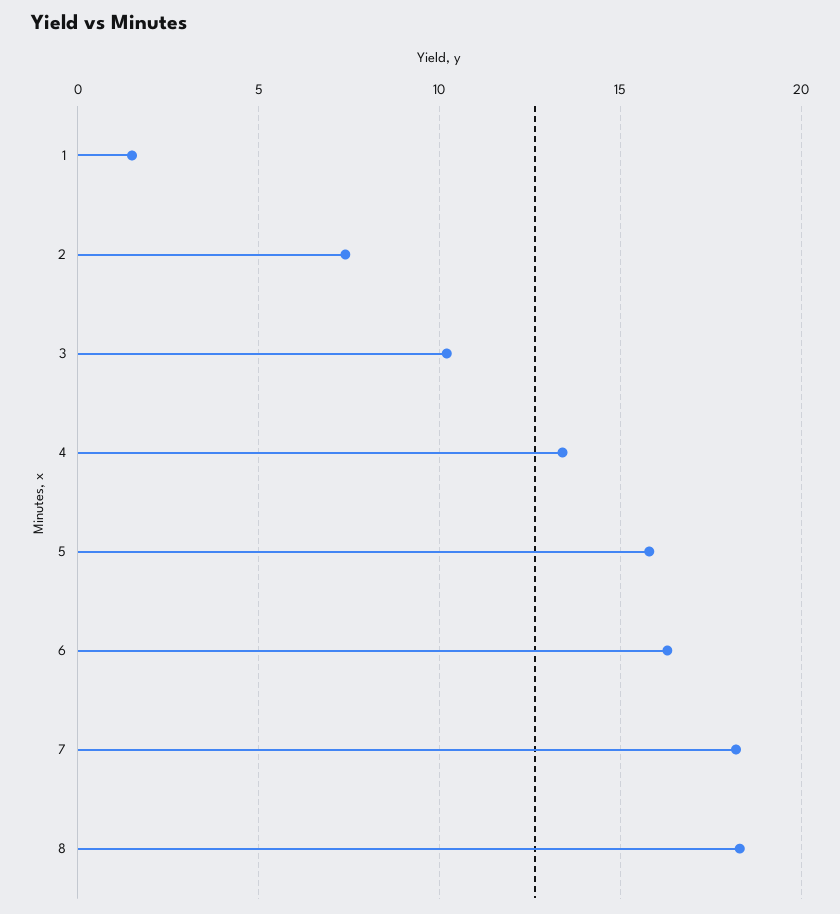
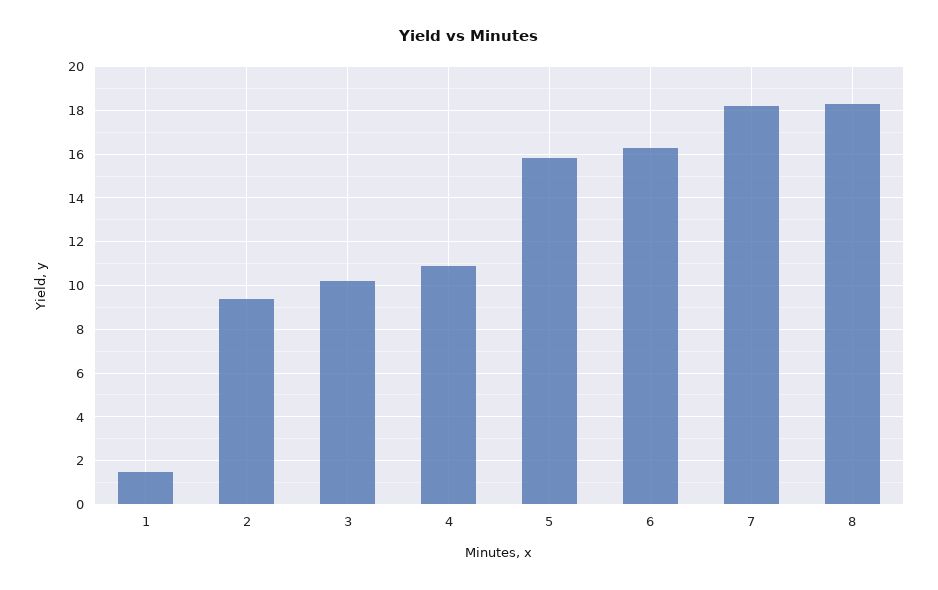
2: 7.5 -> 9.5
4: 13.5 -> 11

